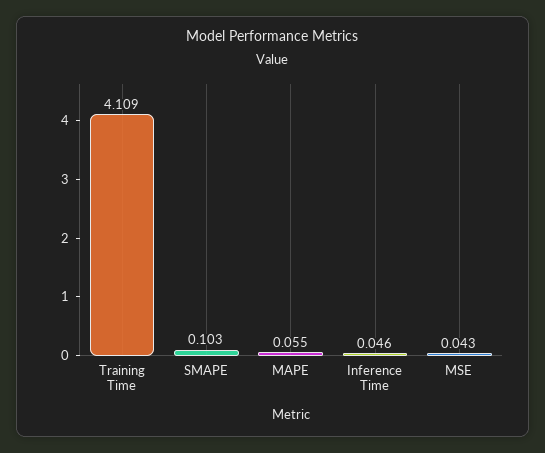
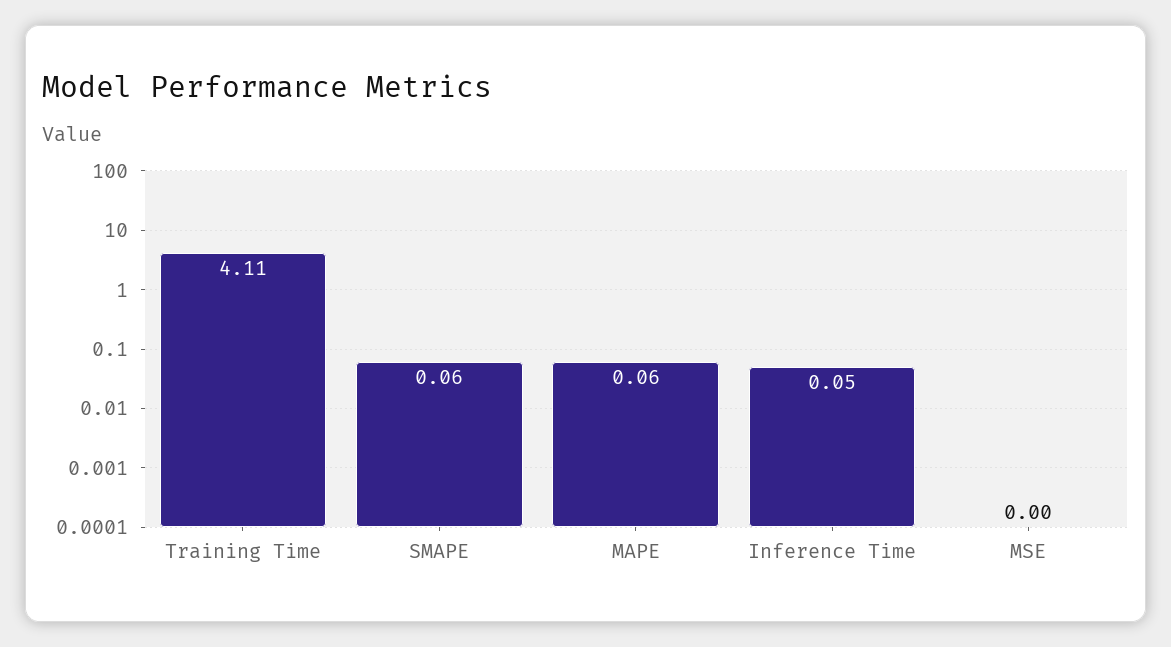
SMAPE: 0.103 -> 0.06
MSE: 0.043 -> 0

